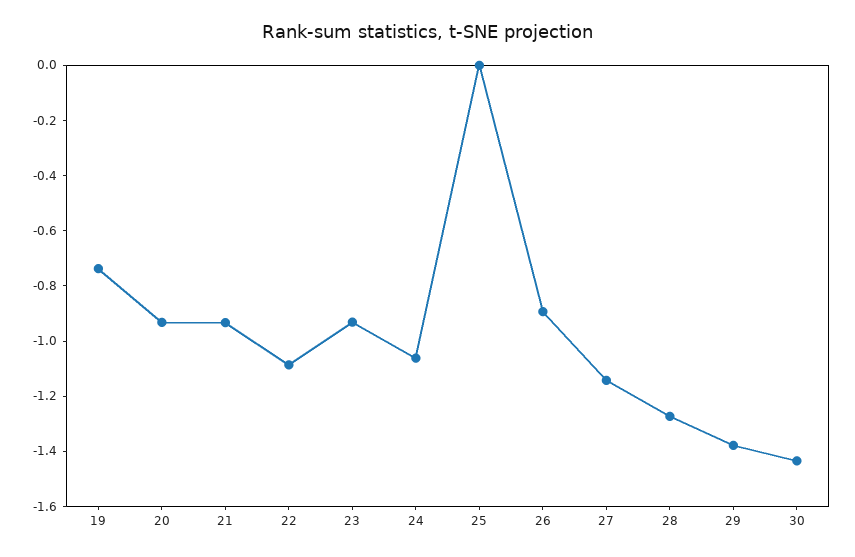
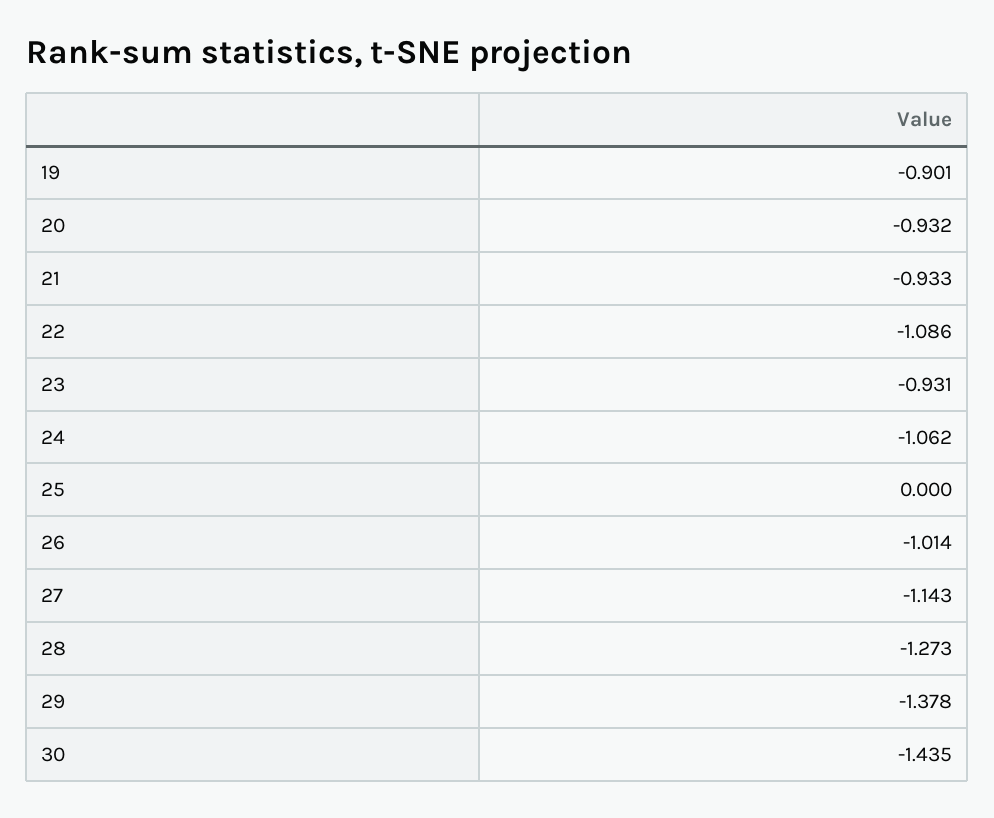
19: -0.75 -> -0.901
26: -0.9 -> -1.014

